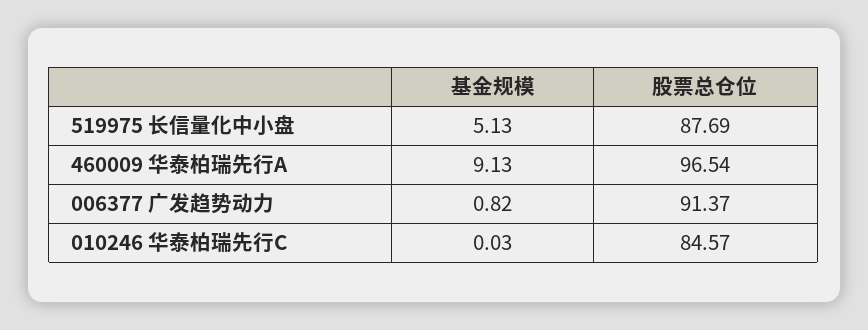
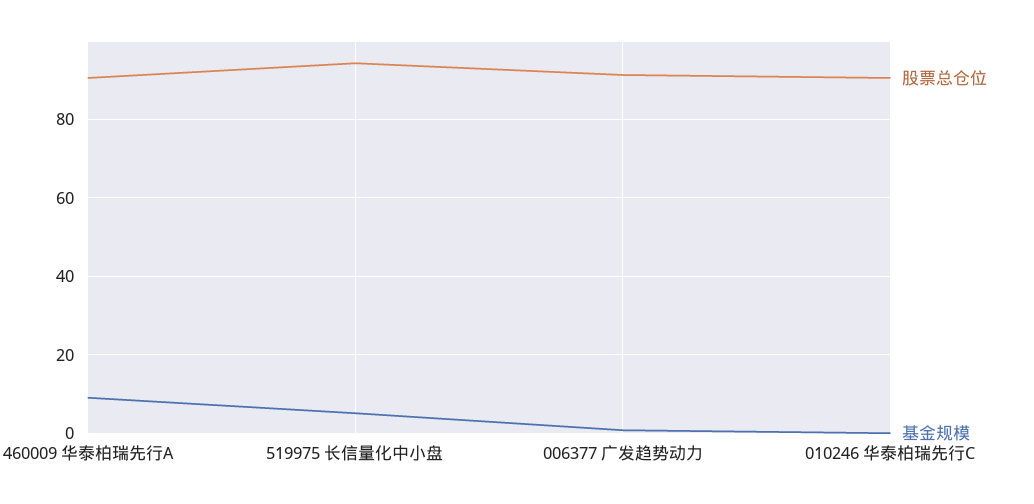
股票总仓位, 519975 长信量化中小盘: 87.69 -> 94
股票总仓位, 460009 华泰柏瑞先行A: 96.54 -> 90
股票总仓位, 010246 华泰柏瑞先行C: 84.57 -> 90

